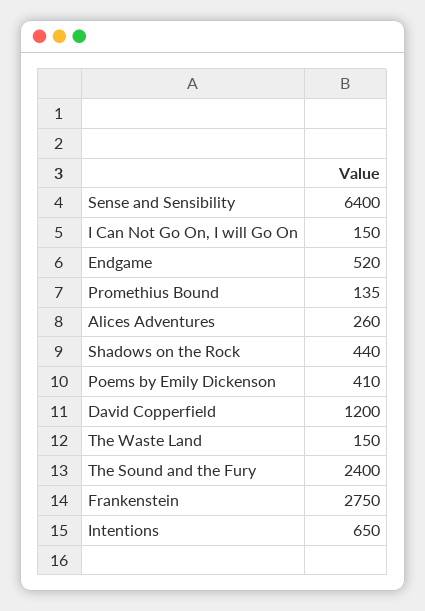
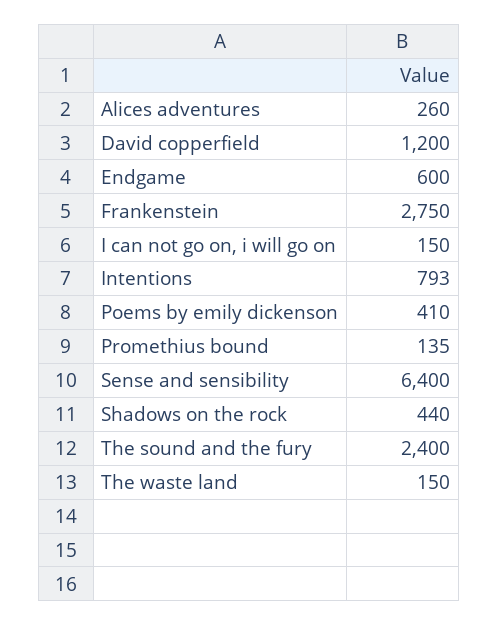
Endgame: 520 -> 600
Intentions: 650 -> 793

